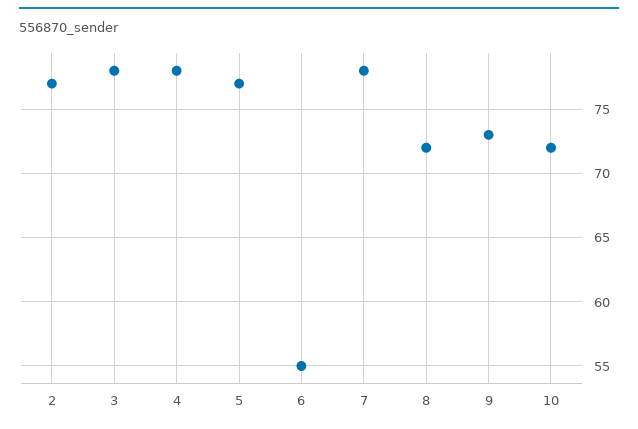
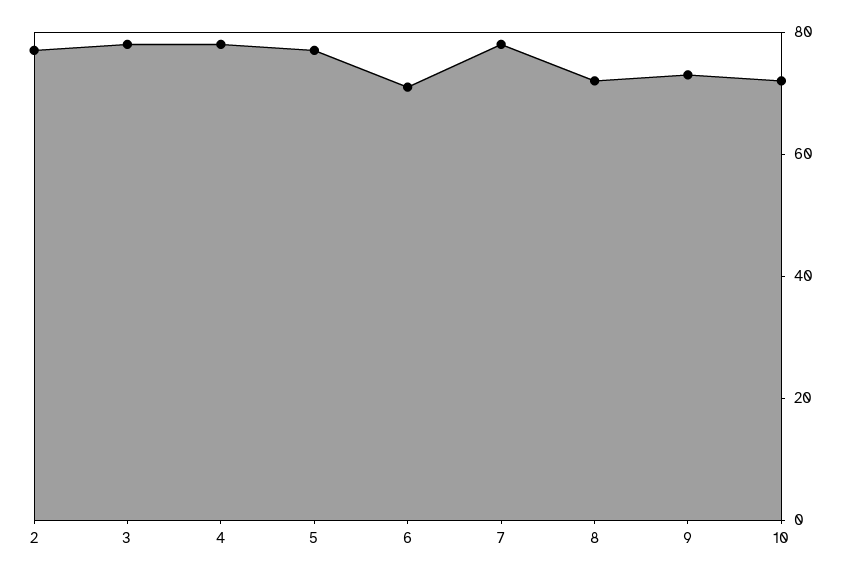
6: 55 -> 70

